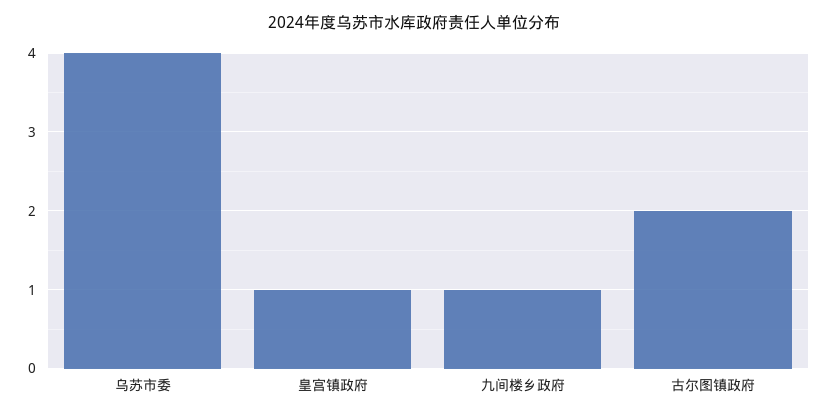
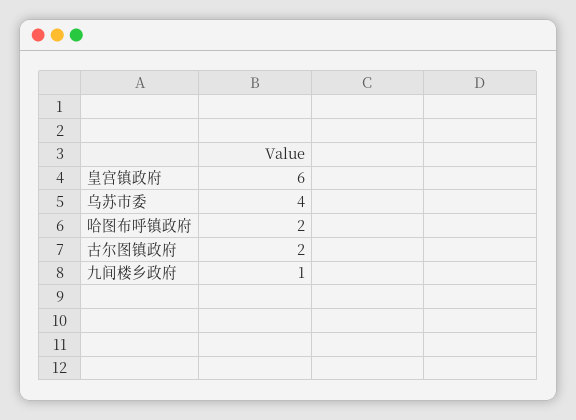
皇宫镇政府: 1 -> 6
哈图布呼镇政府: none -> 2

